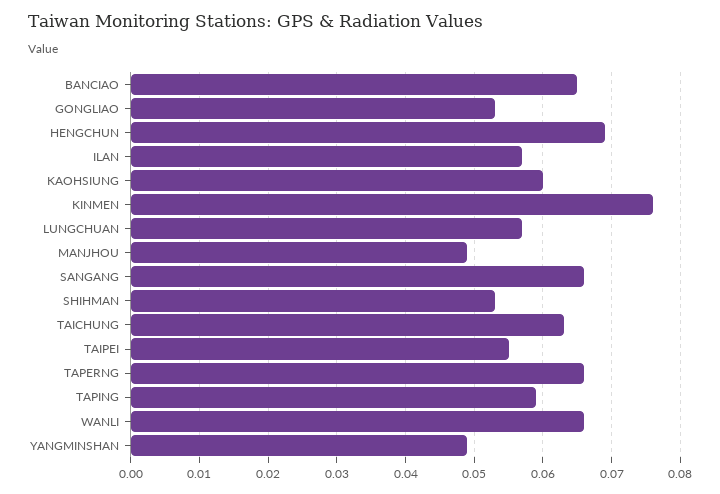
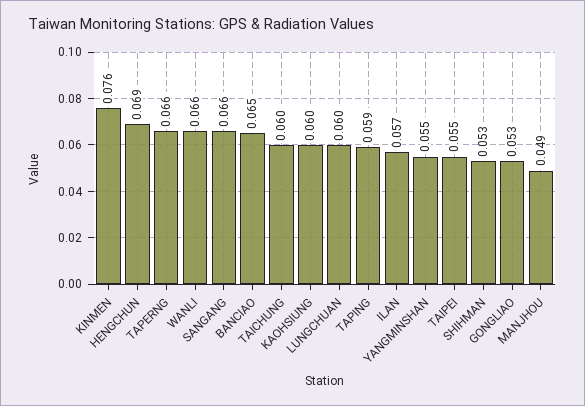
LUNGCHUAN: 0.057 -> 0.06
TAICHUNG: 0.063 -> 0.06
YANGMINSHAN: 0.049 -> 0.055

